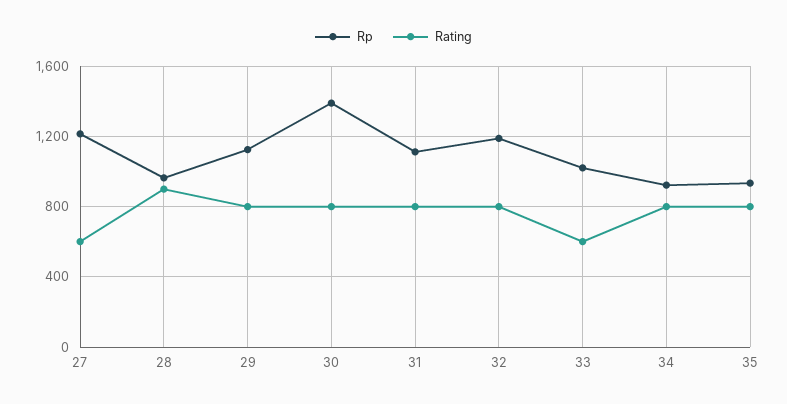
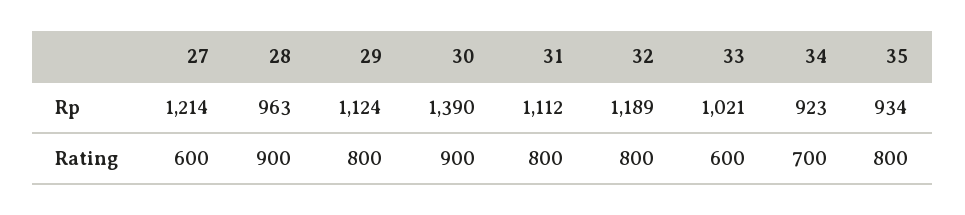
Rating, 30: 800 -> 900
Rating, 34: 800 -> 700

